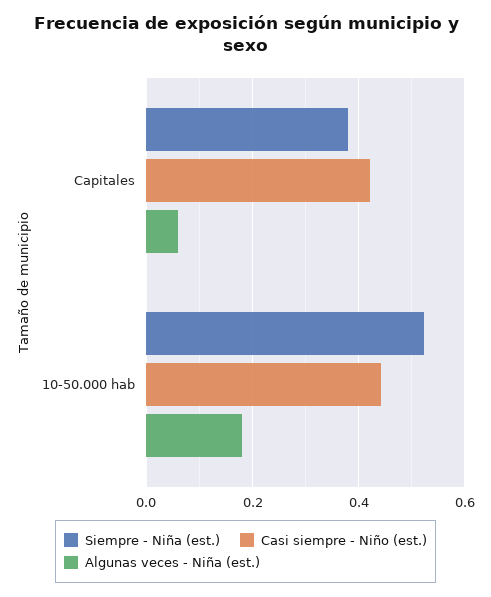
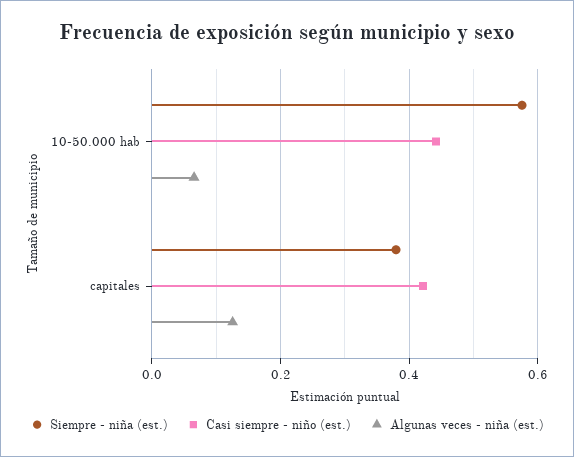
Algunas veces - Niña (est.), Capitales: 0.06 -> 0.12
Siempre - Niña (est.), 10-50.000 hab: 0.52 -> 0.58
Algunas veces - Niña (est.), 10-50.000 hab: 0.18 -> 0.06

